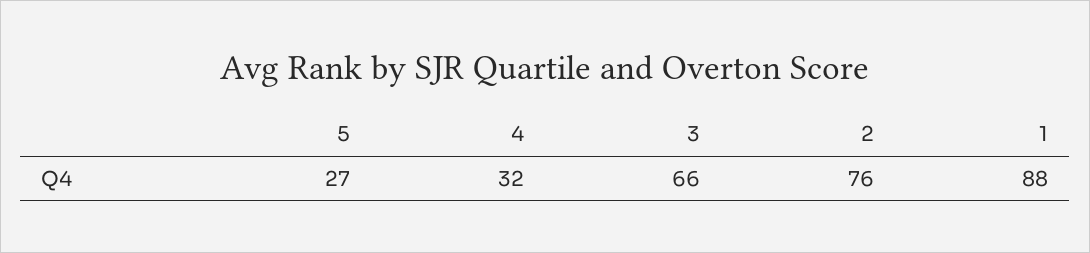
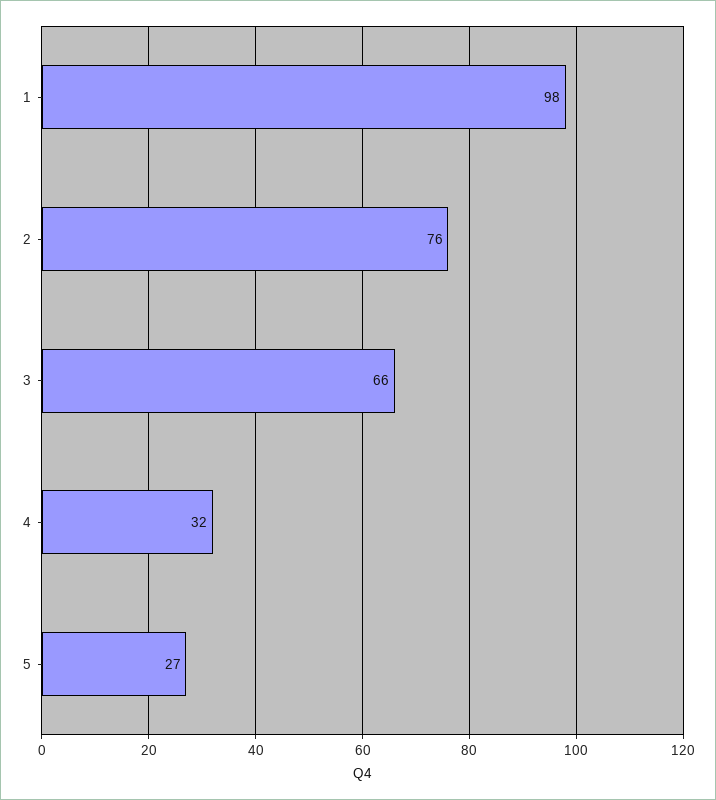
1: 88 -> 98

